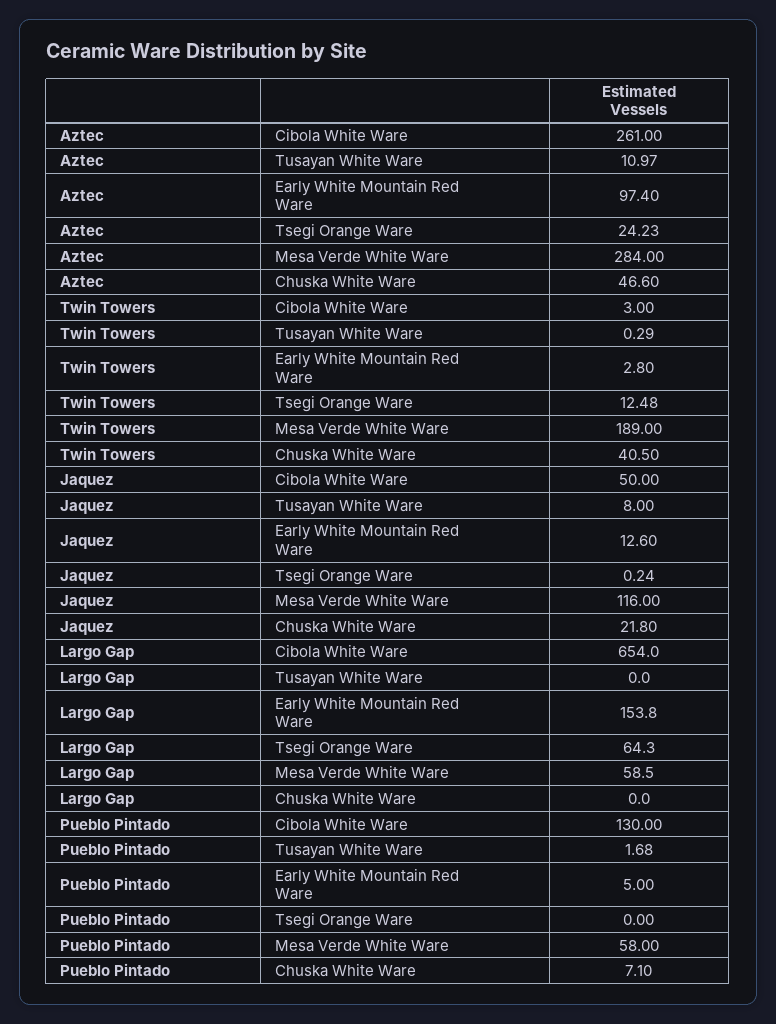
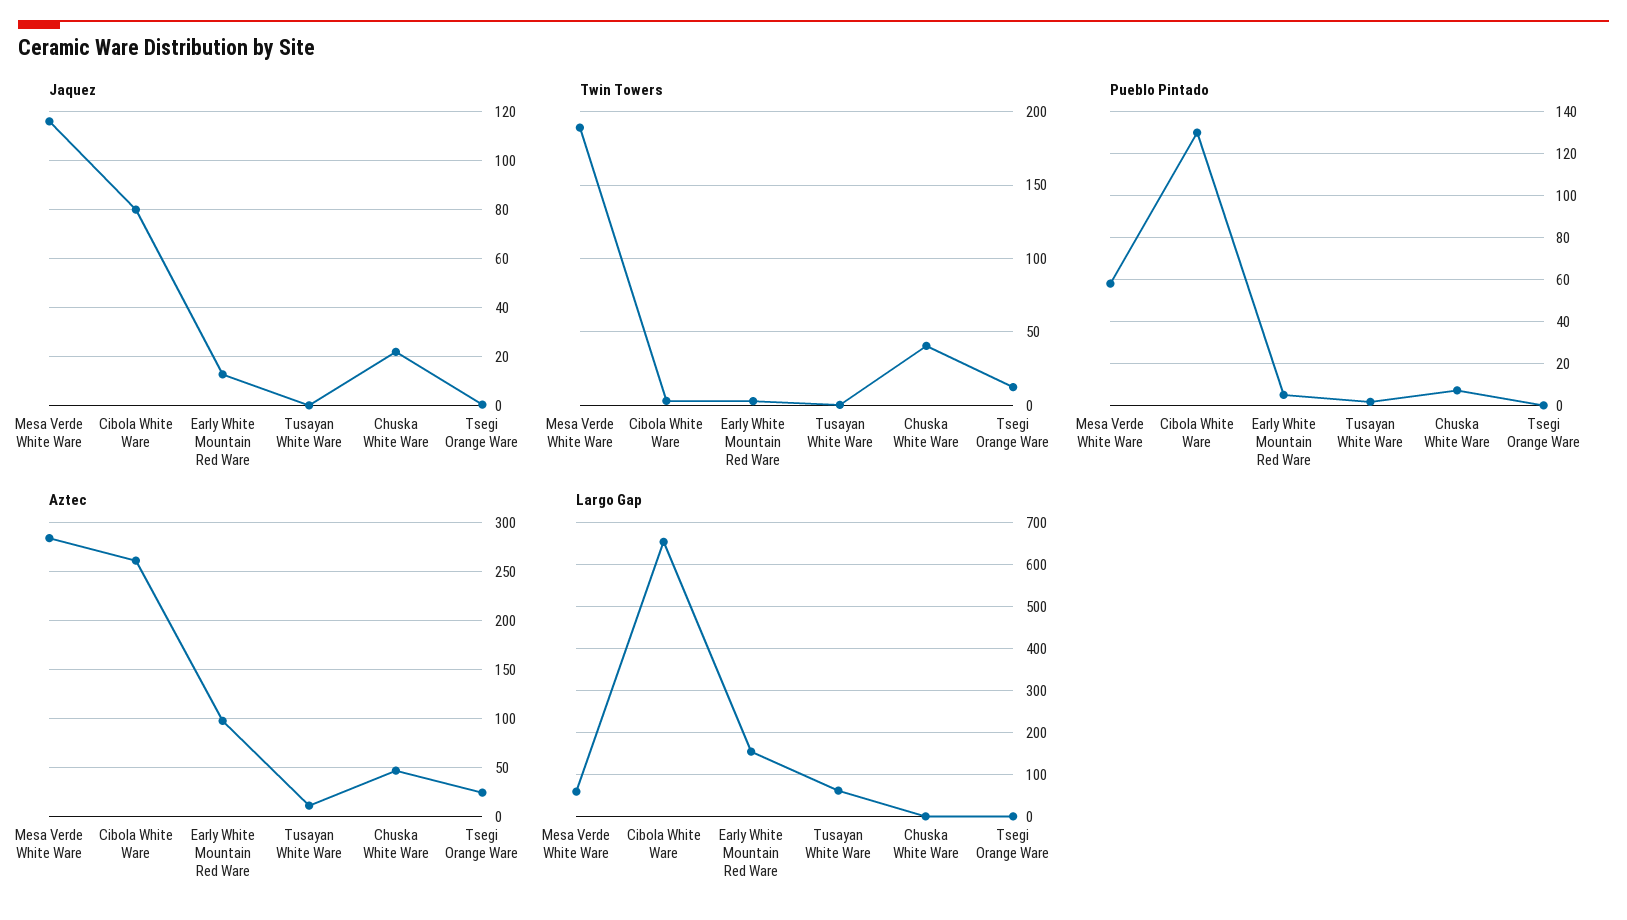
Jaquez, Cibola White Ware: 50 -> 80
Jaquez, Tusayan White Ware: 8 -> 0
Largo Gap, Tusayan White Ware: 0 -> 60
Largo Gap, Tsegi Orange Ware: 64.3 -> 0

